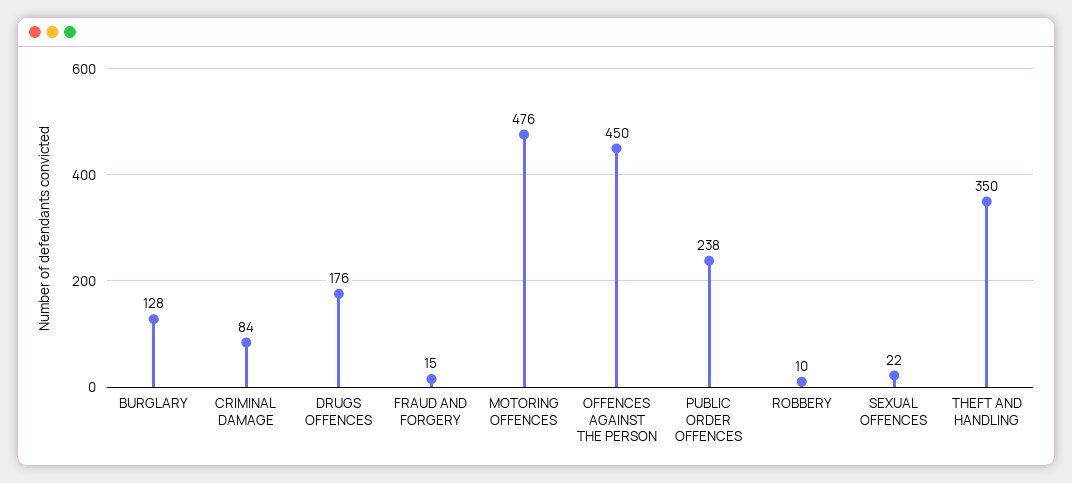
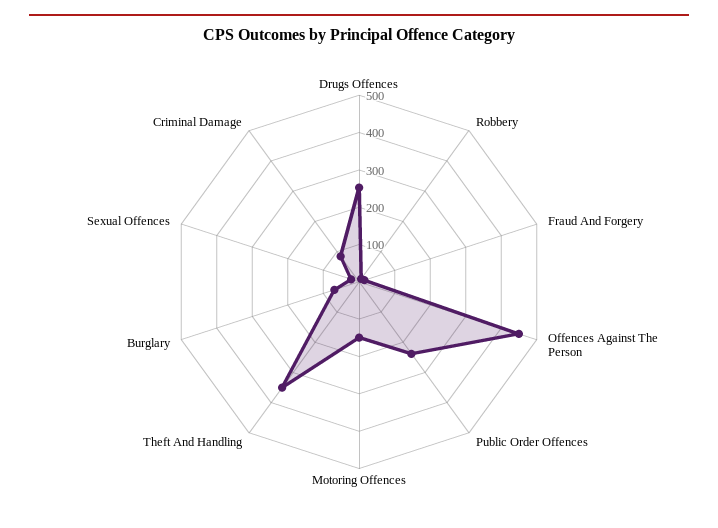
BURGLARY: 128 -> 75
DRUGS OFFENCES: 176 -> 250
MOTORING OFFENCES: 476 -> 150

